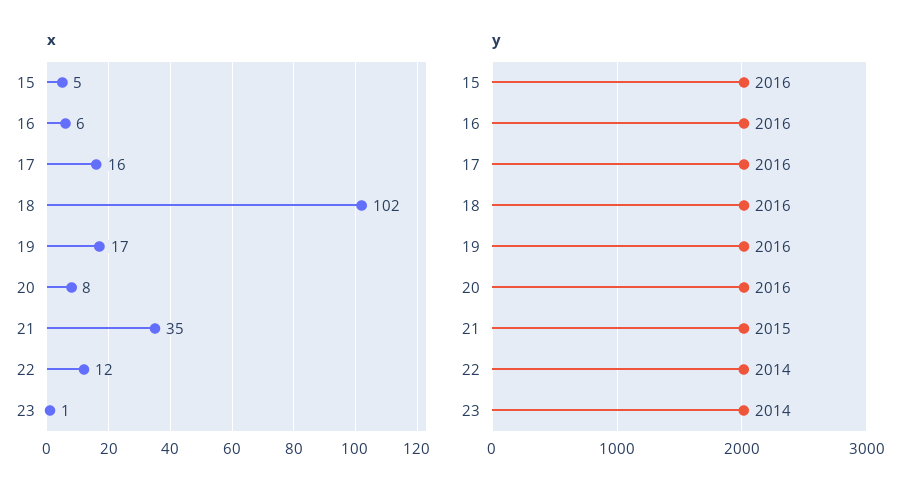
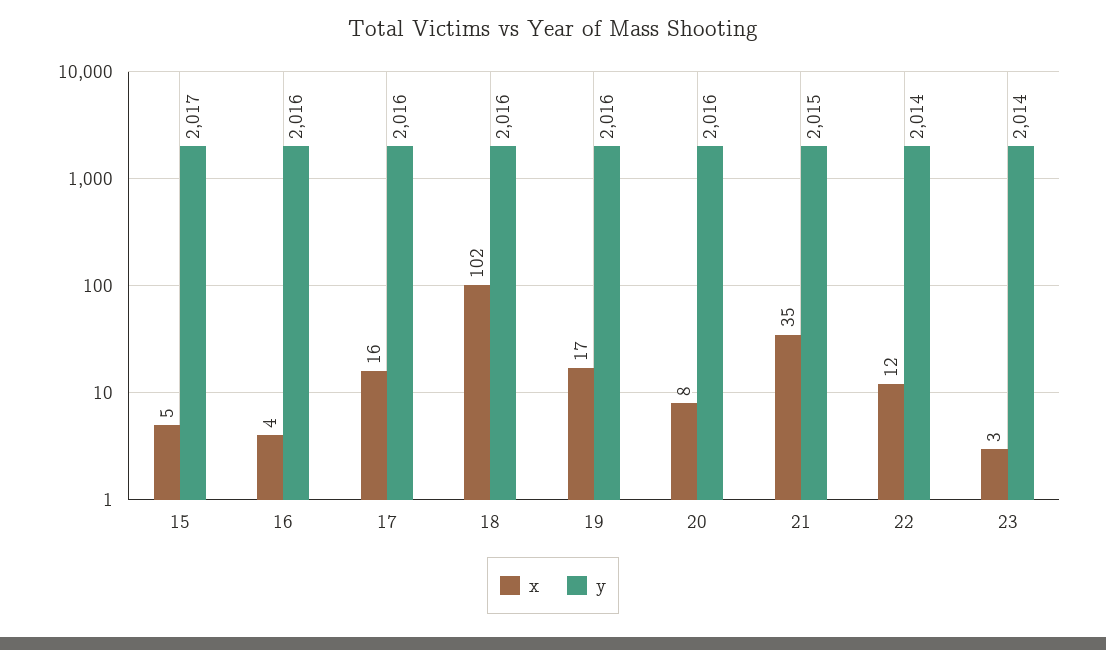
x, 16: 6 -> 4
x, 23: 1 -> 3
y, 15: 2016 -> 2017

